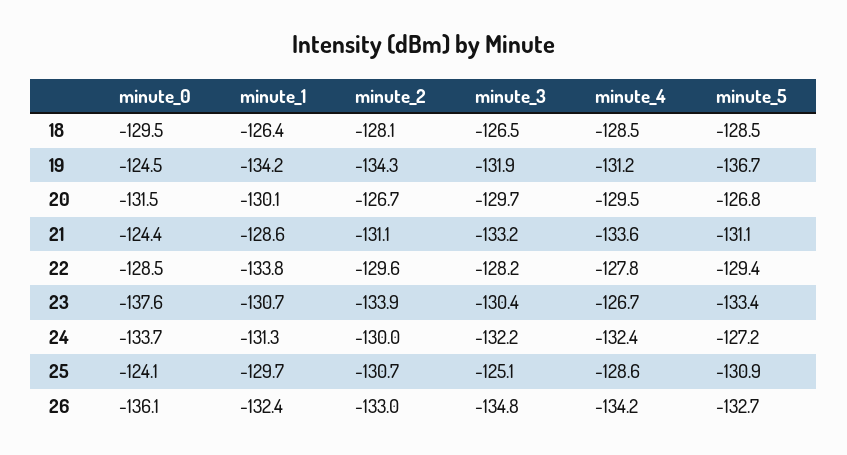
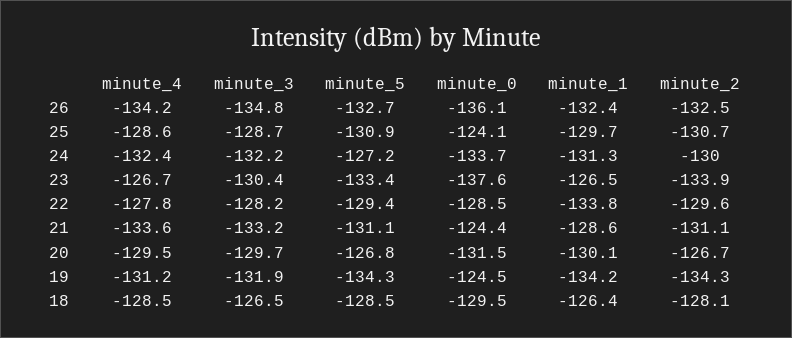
minute_5, 19: -136.7 -> -134.3
minute_1, 23: -130.7 -> -126.5
minute_3, 25: -125.1 -> -128.7
minute_2, 26: -133 -> -132.5

